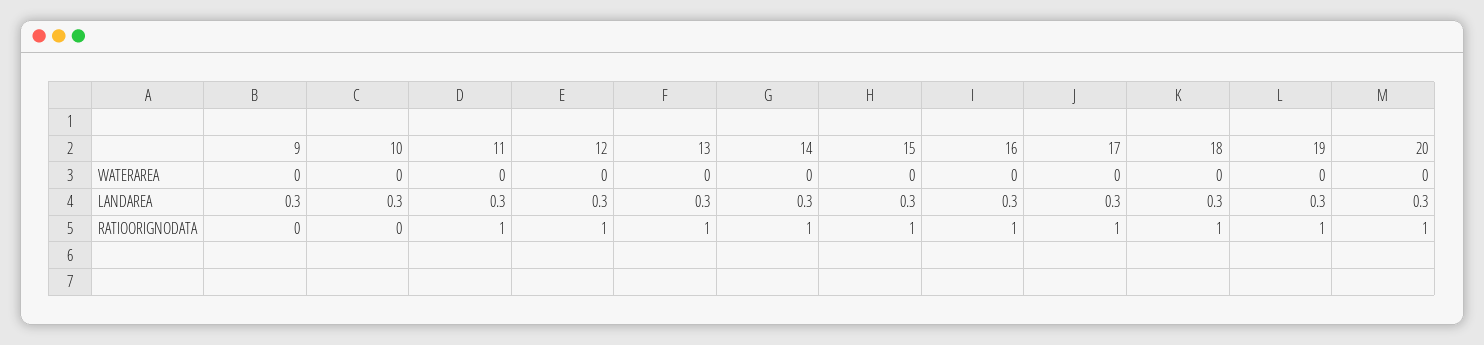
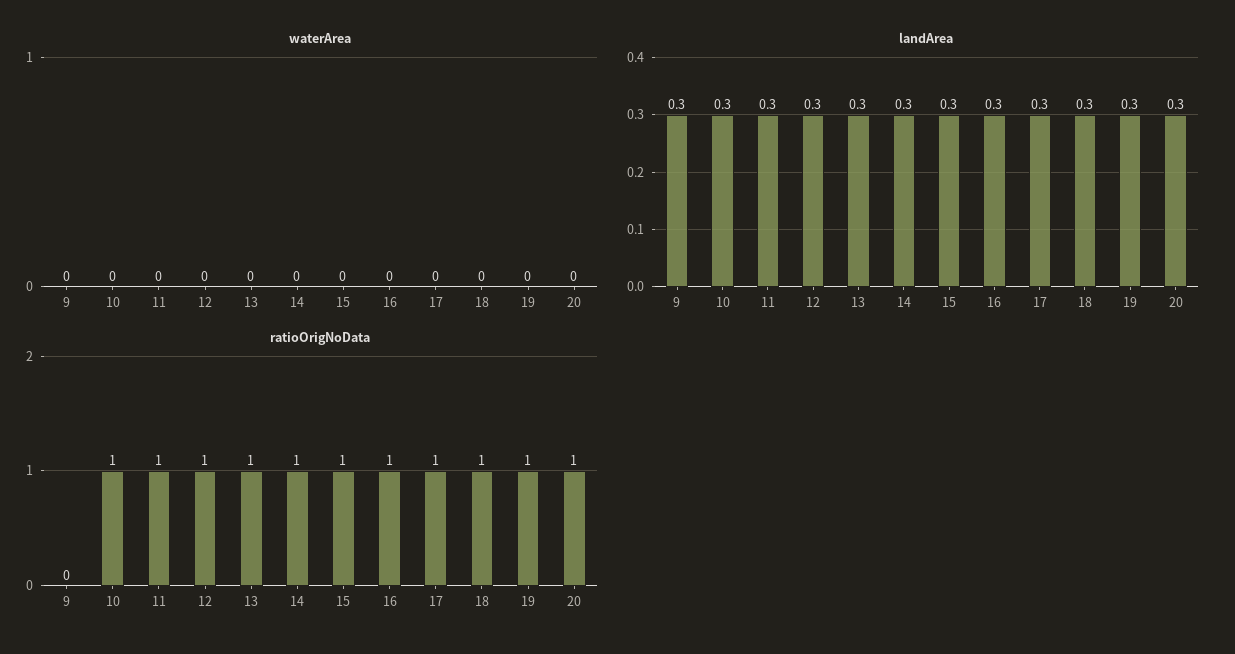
RATIOORIGNODATA, 10: 0 -> 1

